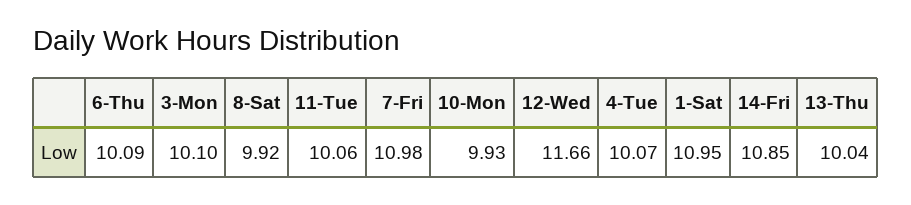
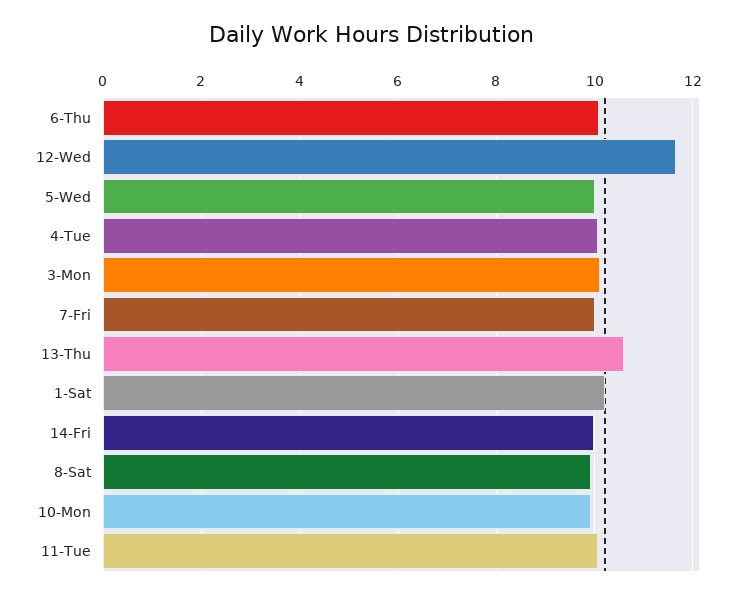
7-Fri: 10.98 -> 10
1-Sat: 10.95 -> 10.2
14-Fri: 10.85 -> 10
13-Thu: 10.04 -> 10.6
5-Wed: none -> 10

